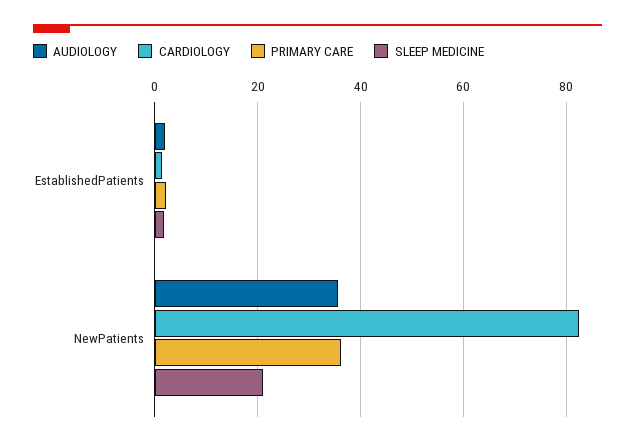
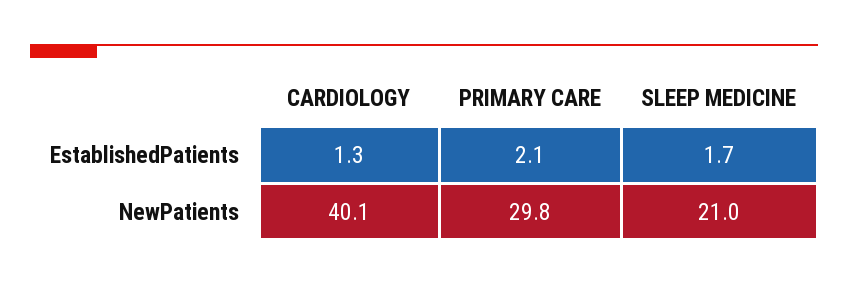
AUDIOLOGY, EstablishedPatients: 2 -> none
AUDIOLOGY, NewPatients: 36 -> none
CARDIOLOGY, NewPatients: 82 -> 40.1
PRIMARY CARE, NewPatients: 36 -> 29.8

